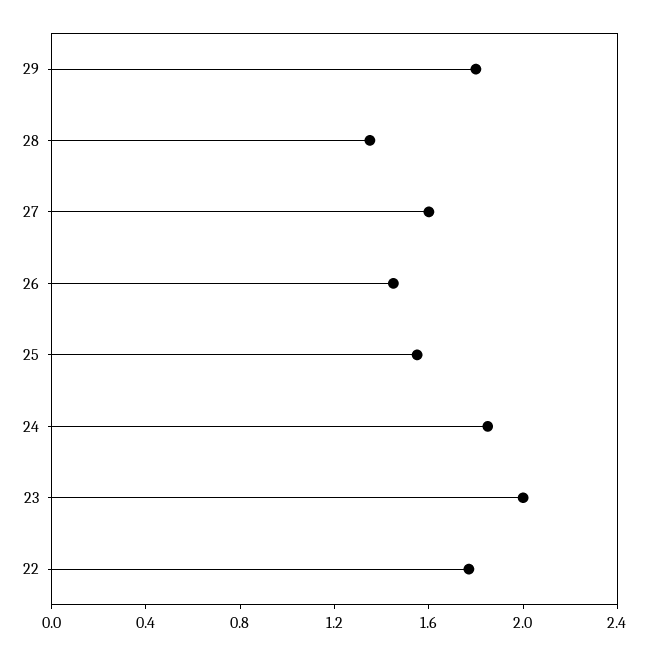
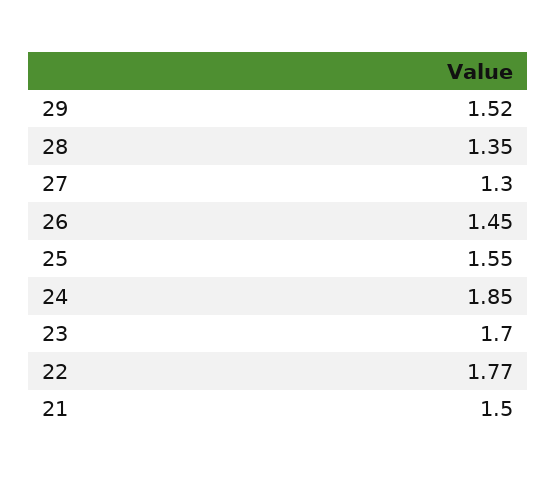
29: 1.8 -> 1.52
27: 1.6 -> 1.3
23: 2 -> 1.7
21: none -> 1.5

